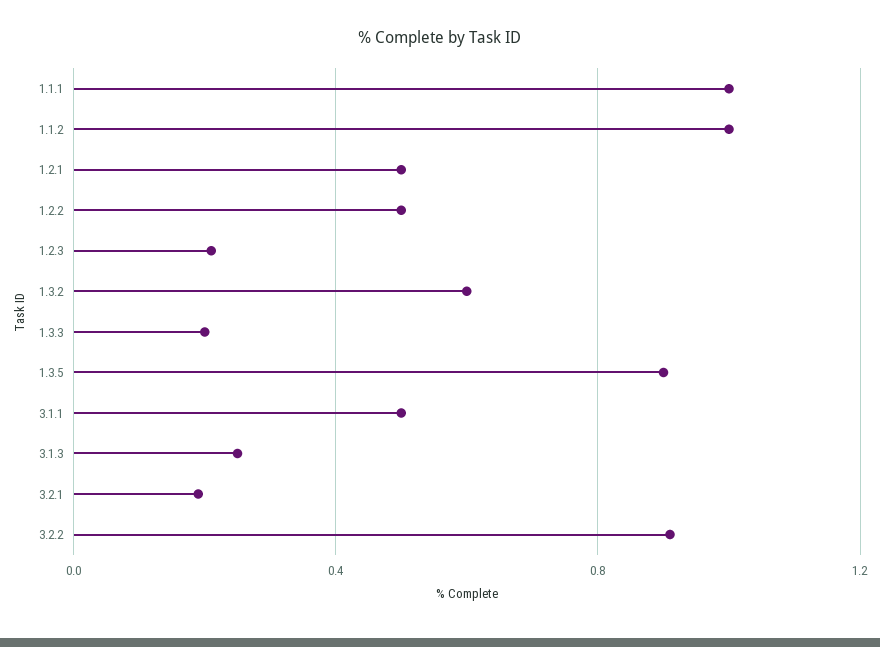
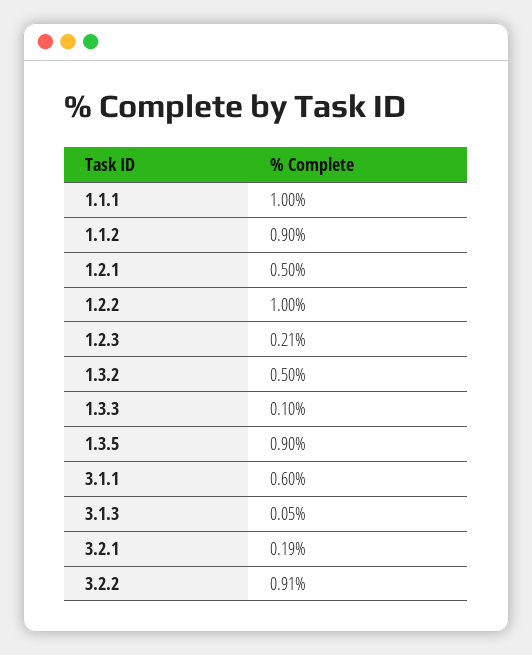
1.1.2: 1 -> 0.9
1.2.2: 0.5 -> 1
1.3.2: 0.6 -> 0.5
1.3.3: 0.2 -> 0.1
3.1.1: 0.5 -> 0.6
3.1.3: 0.25 -> 0.05

